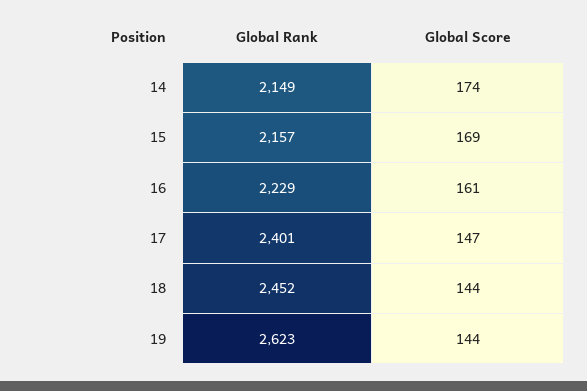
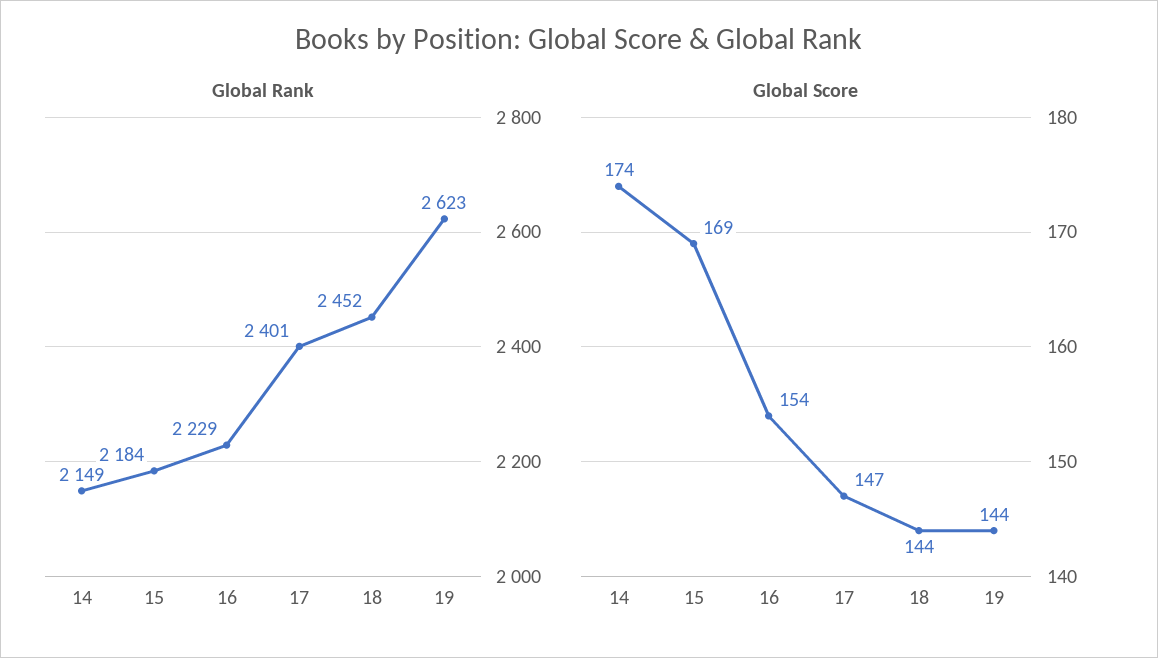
Global Rank, 15: 2157 -> 2184
Global Score, 16: 161 -> 154

